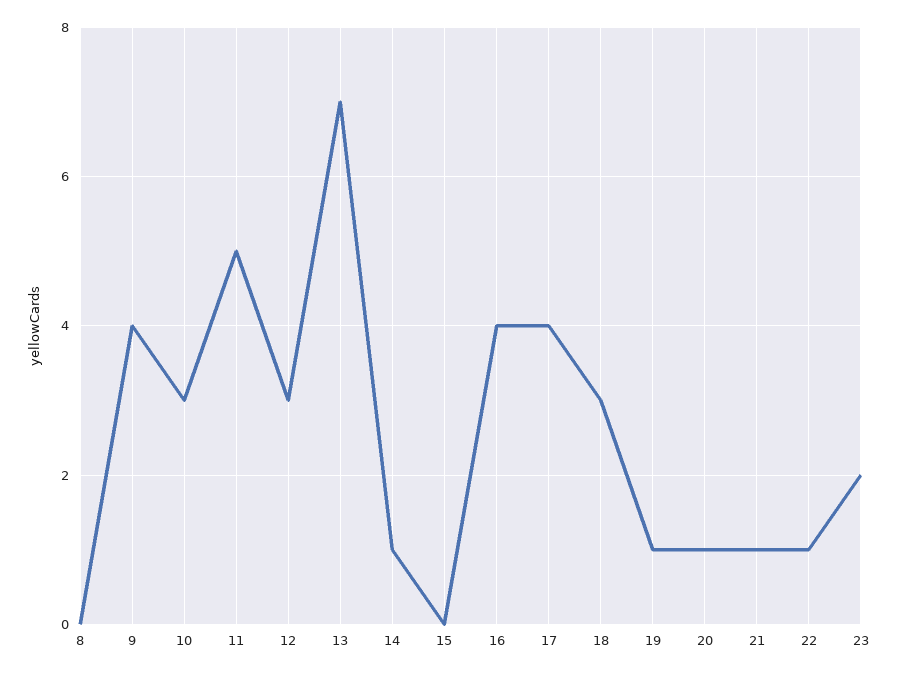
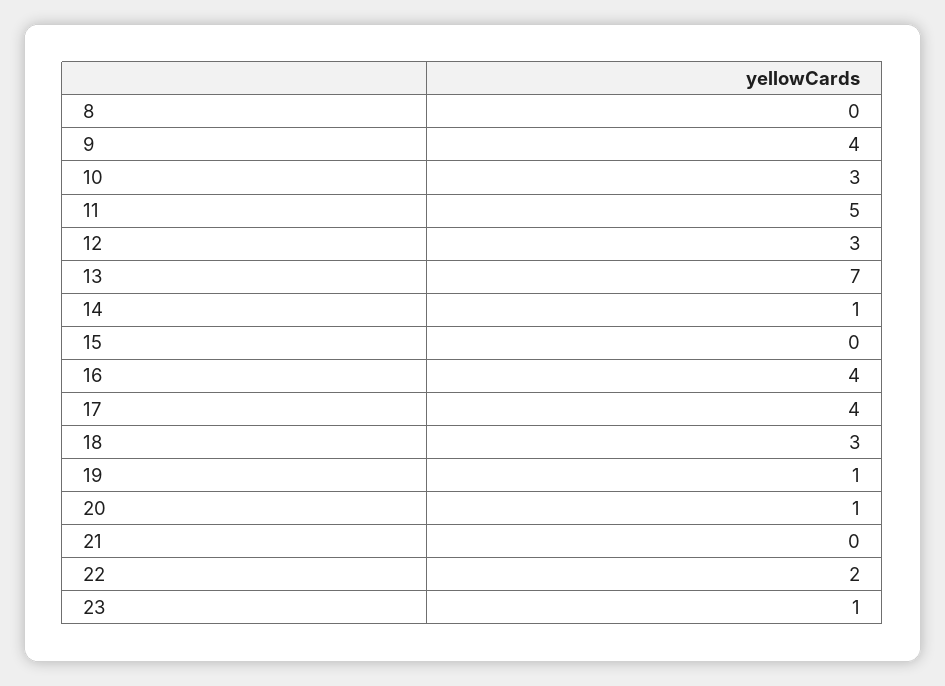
21: 1 -> 0
22: 1 -> 2
23: 2 -> 1

